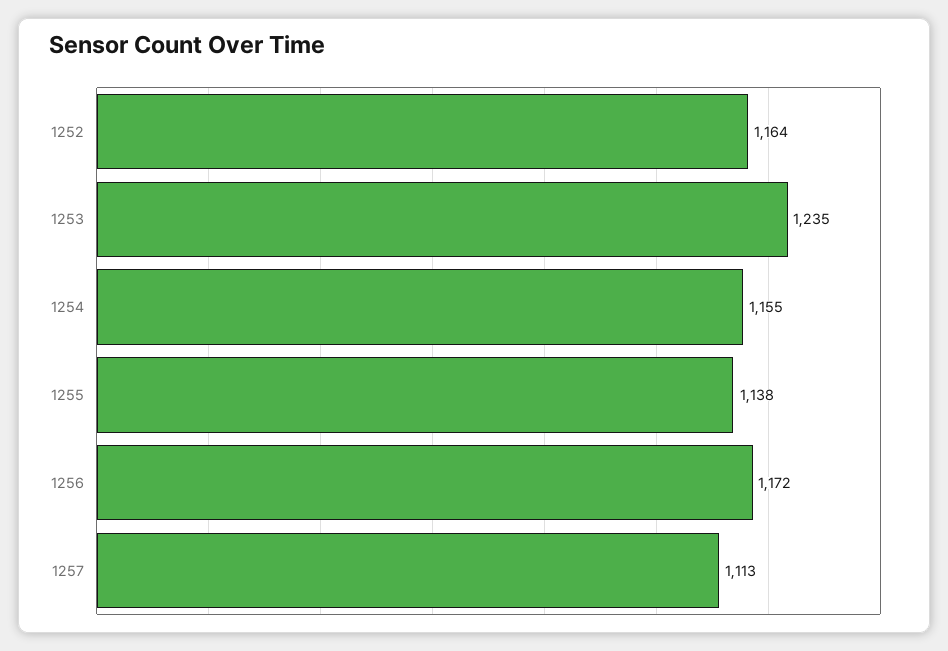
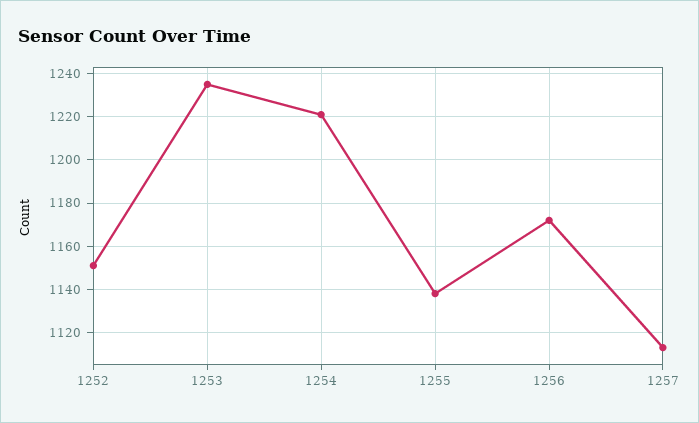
1252: 1164 -> 1150
1254: 1155 -> 1220

